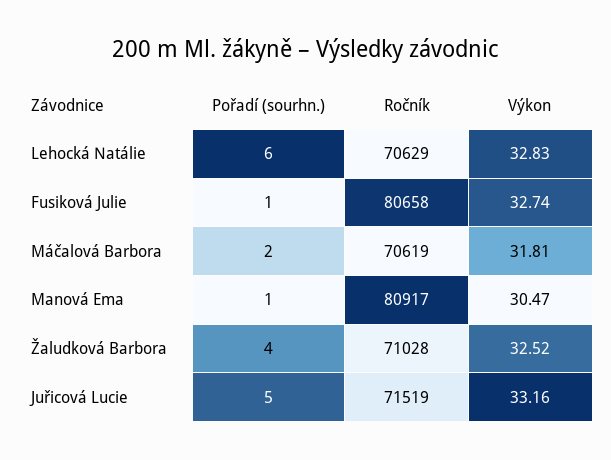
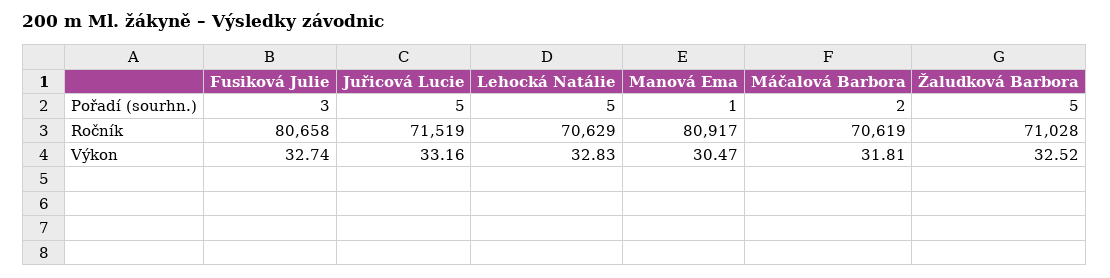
Pořadí (sourhn.), Lehocká Natálie: 6 -> 5
Pořadí (sourhn.), Fusiková Julie: 1 -> 3
Pořadí (sourhn.), Žaludková Barbora: 4 -> 5

